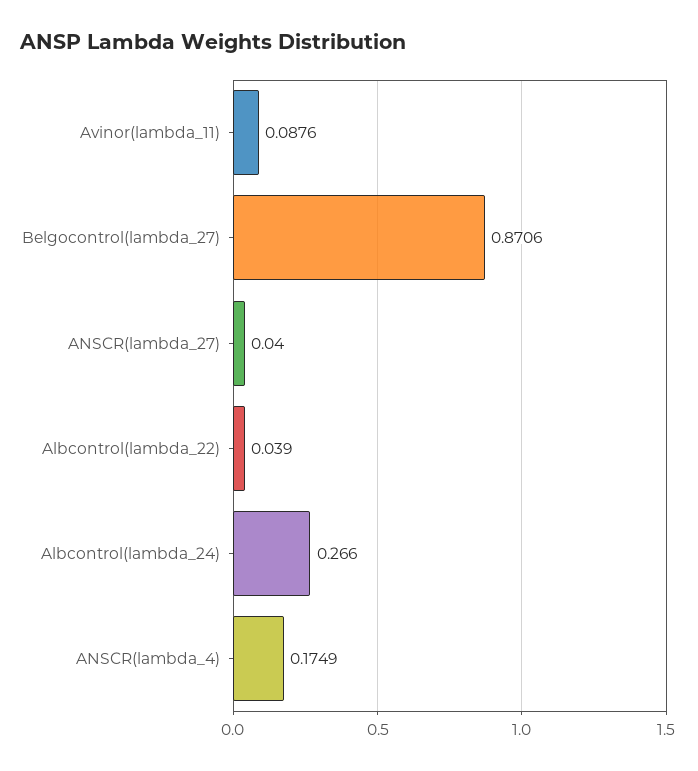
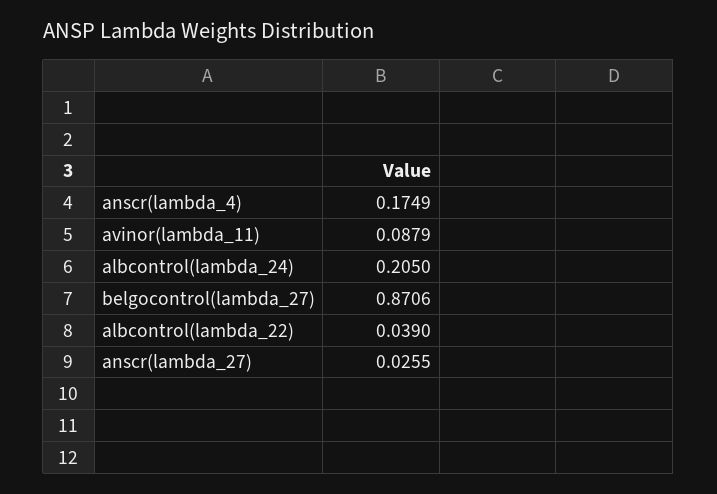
Avinor(lambda_11): 0.0876 -> 0.0879
ANSCR(lambda_27): 0.04 -> 0.0255
Albcontrol(lambda_24): 0.266 -> 0.205

